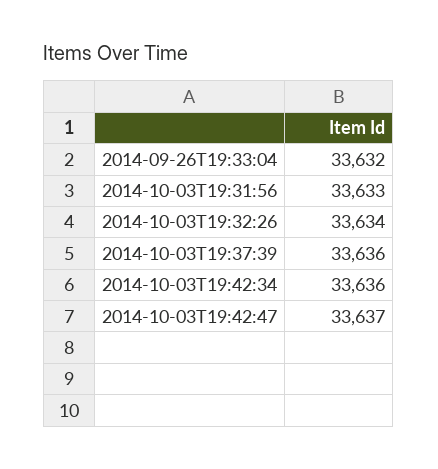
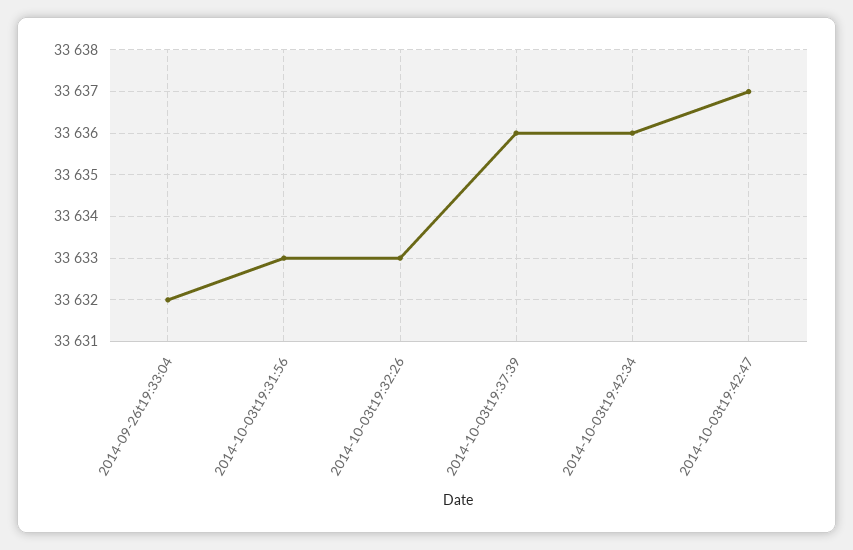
2014-10-03T19:32:26: 33634 -> 33633

